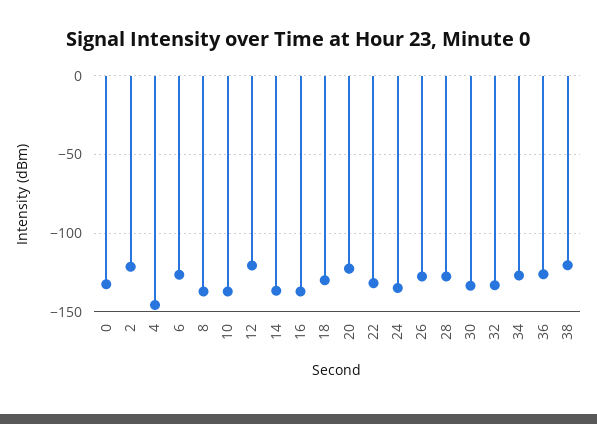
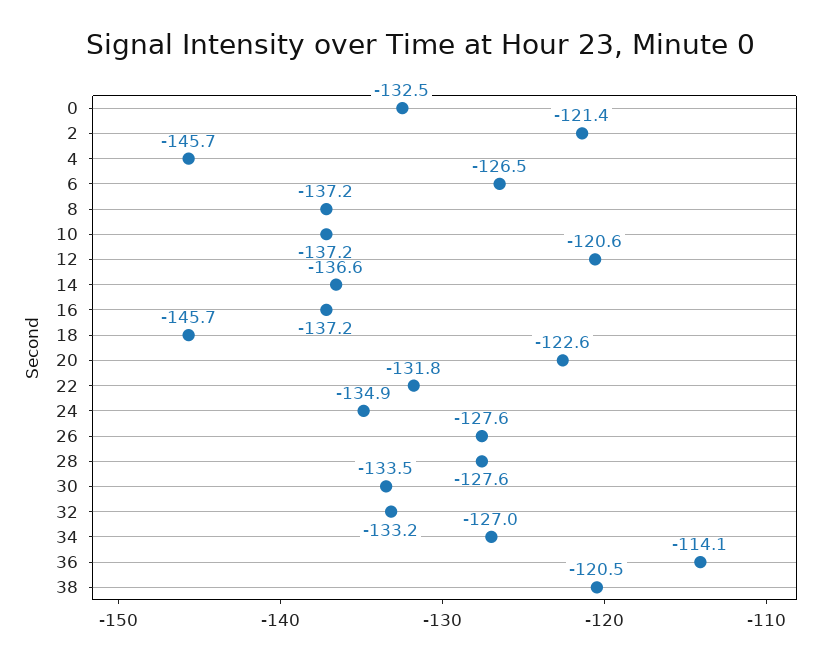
18: -130 -> -145.7
36: -125 -> -114.1

